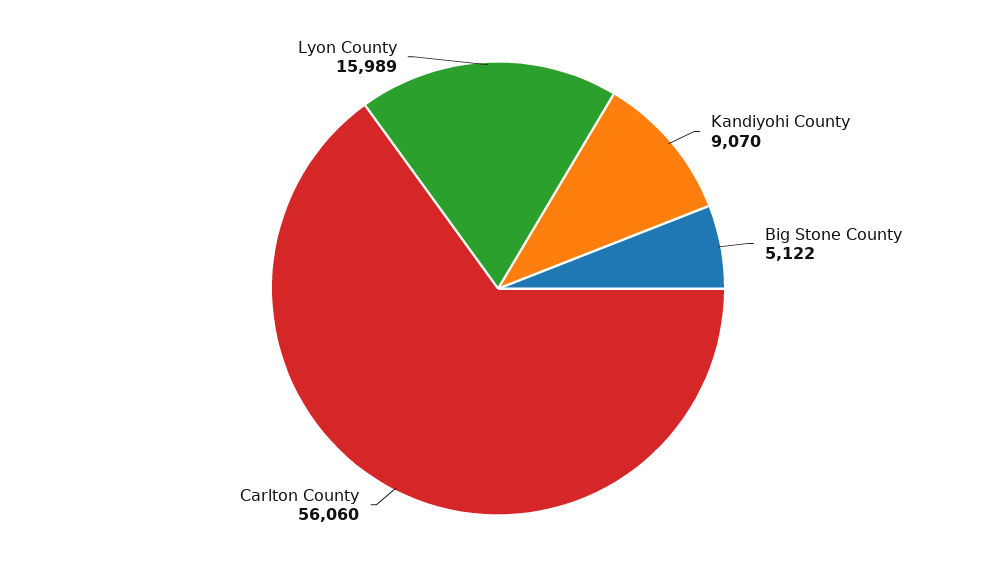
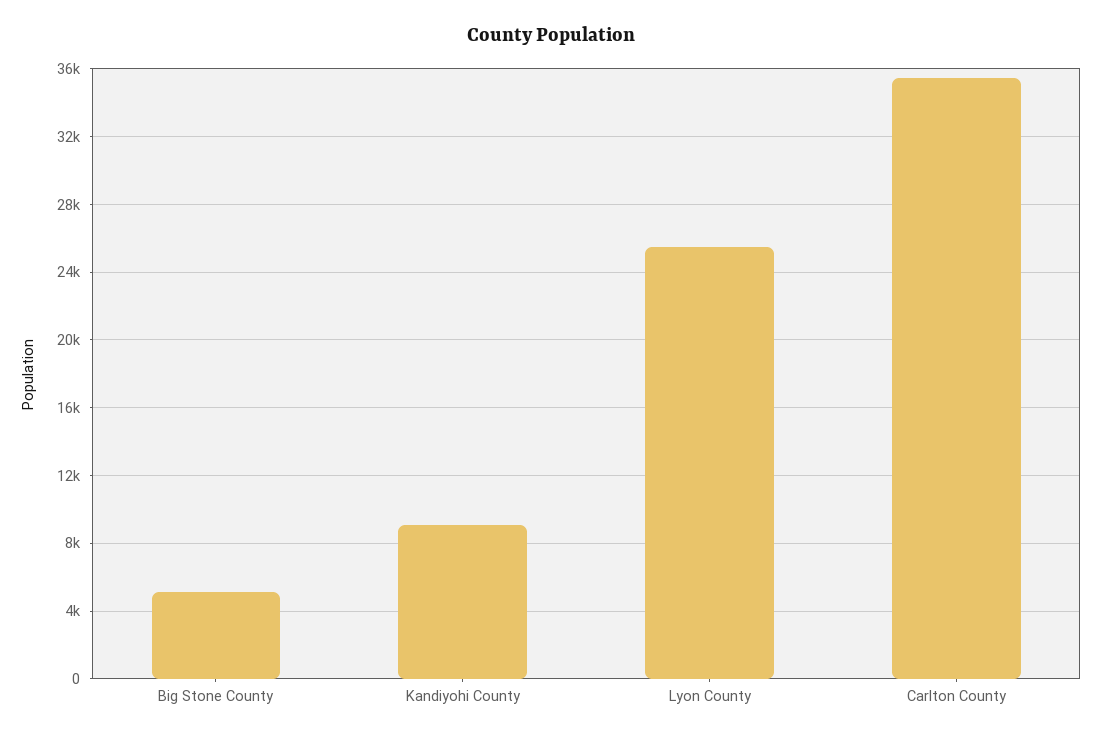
Carlton County: 56060 -> 35500
Lyon County: 15989 -> 25500

